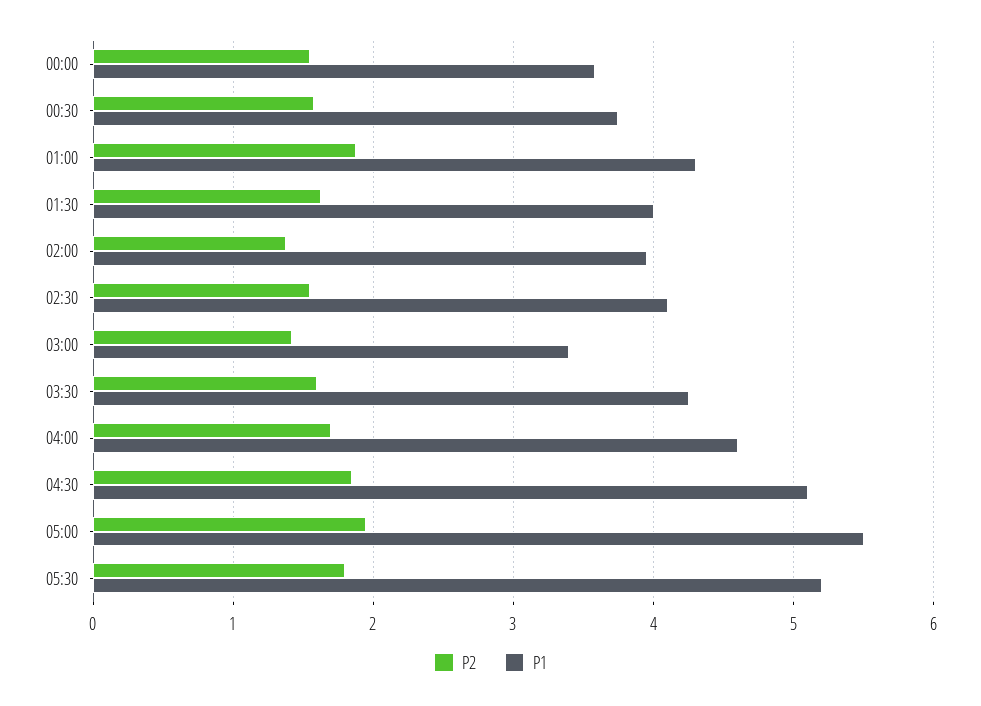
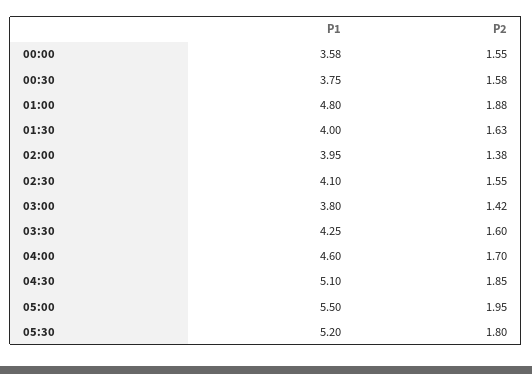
P1, 01:00: 4.3 -> 4.8
P1, 03:00: 3.4 -> 3.8

